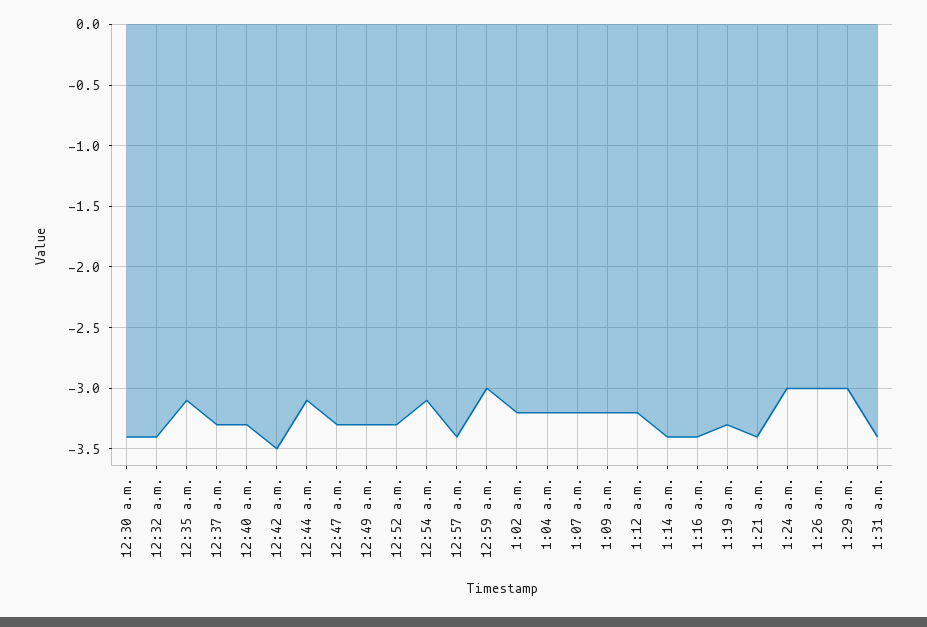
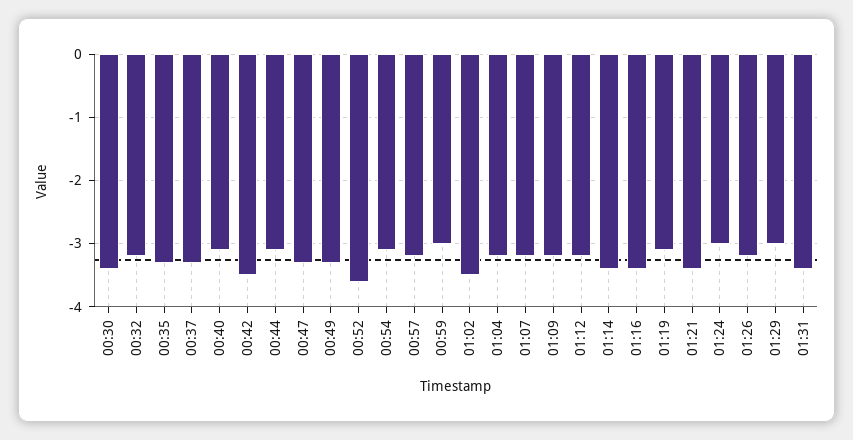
12:32 a.m.: -3.4 -> -3.2
12:35 a.m.: -3.1 -> -3.3
12:40 a.m.: -3.3 -> -3.1
12:52 a.m.: -3.3 -> -3.6
12:57 a.m.: -3.4 -> -3.2
1:02 a.m.: -3.2 -> -3.5
1:19 a.m.: -3.3 -> -3.1
1:26 a.m.: -3 -> -3.2

